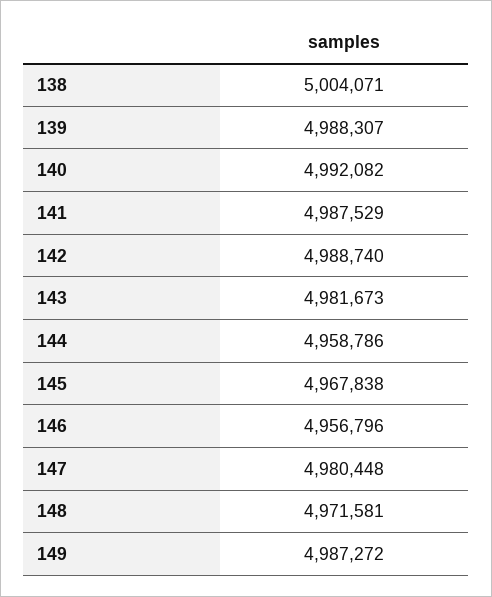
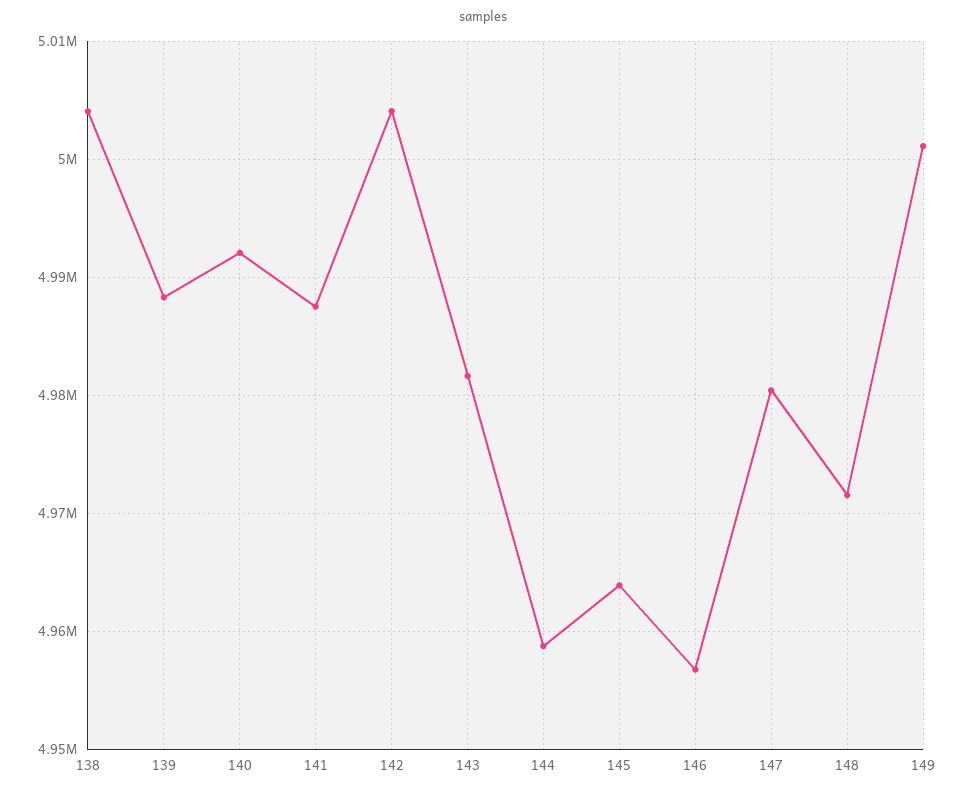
142: 4988740 -> 5004000
145: 4967838 -> 4964000
149: 4987272 -> 5001000

